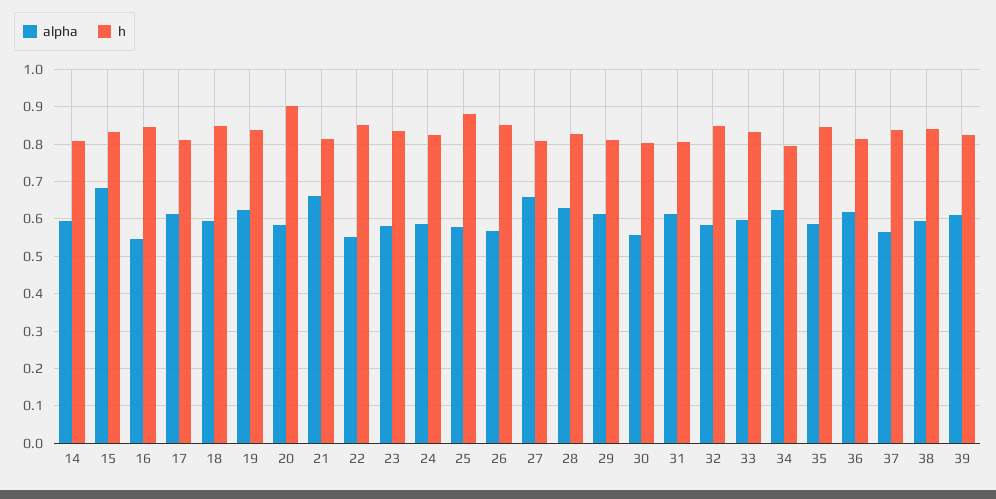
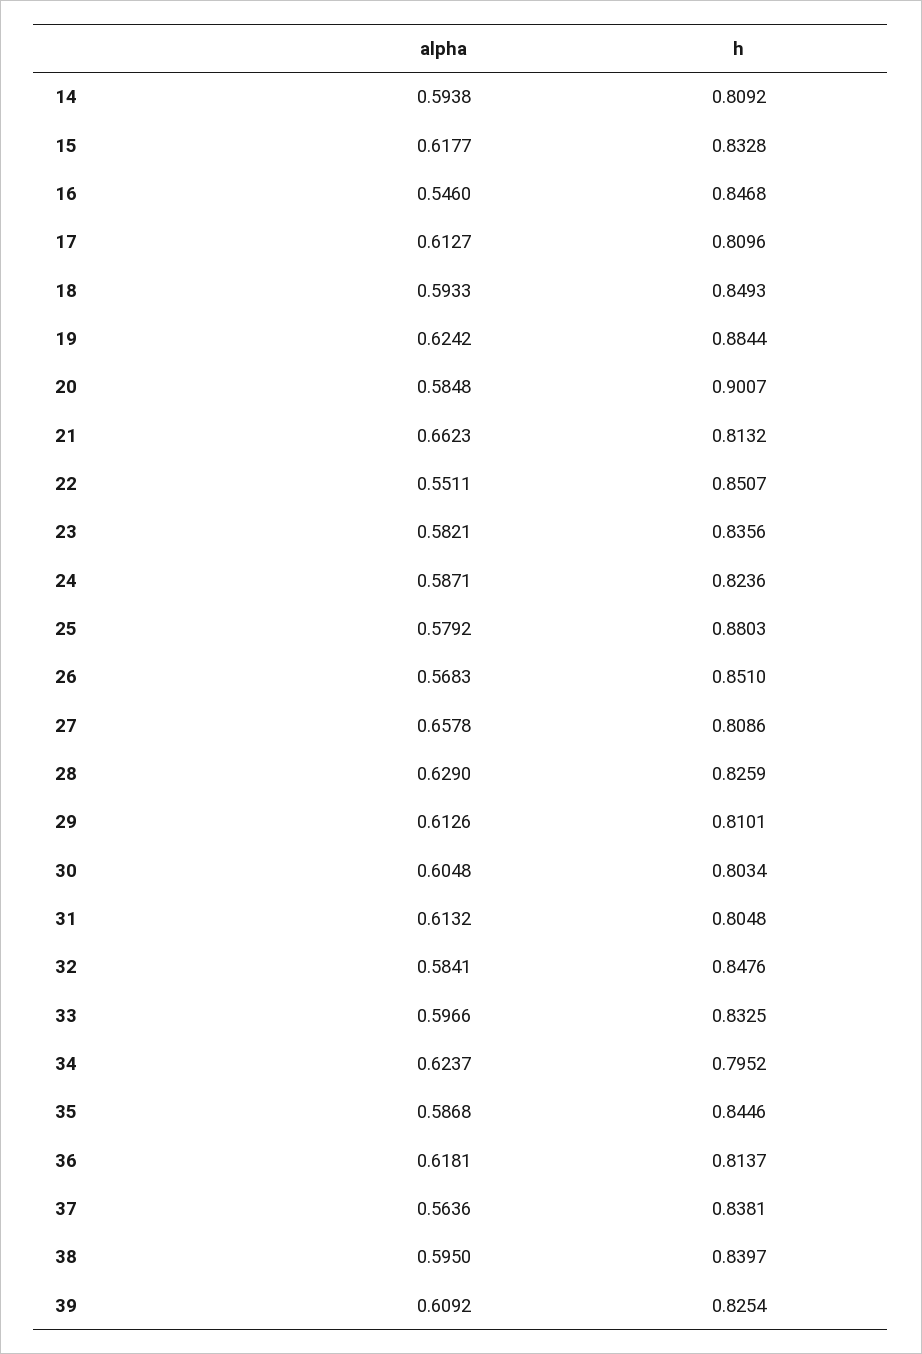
alpha, 15: 0.68 -> 0.6177
h, 19: 0.84 -> 0.8844
alpha, 30: 0.56 -> 0.6048

